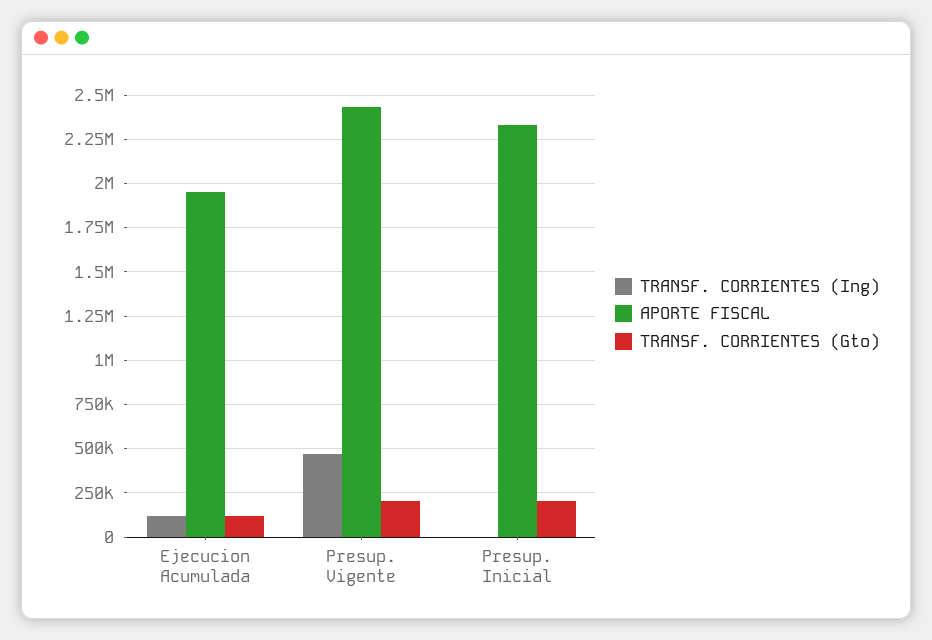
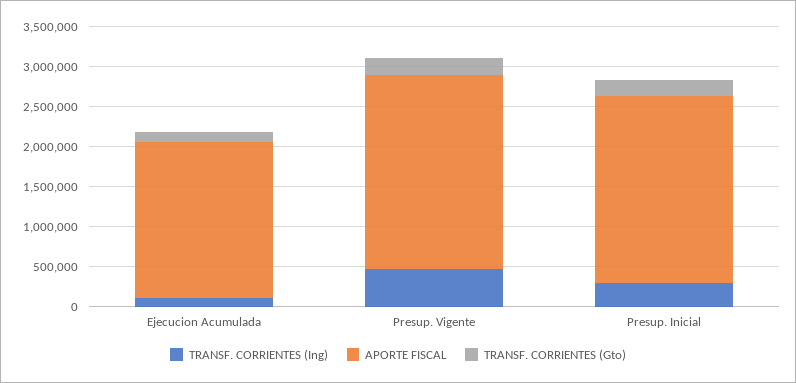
TRANSF. CORRIENTES (Ing), Presup. Inicial: 0 -> 300000

